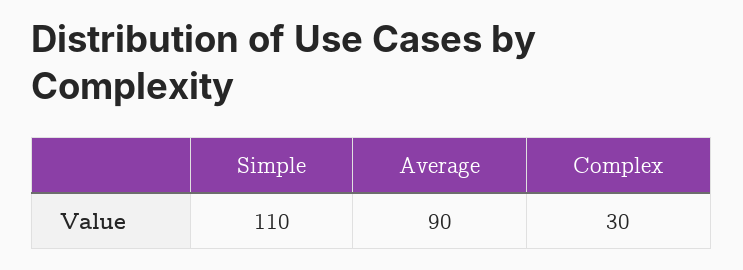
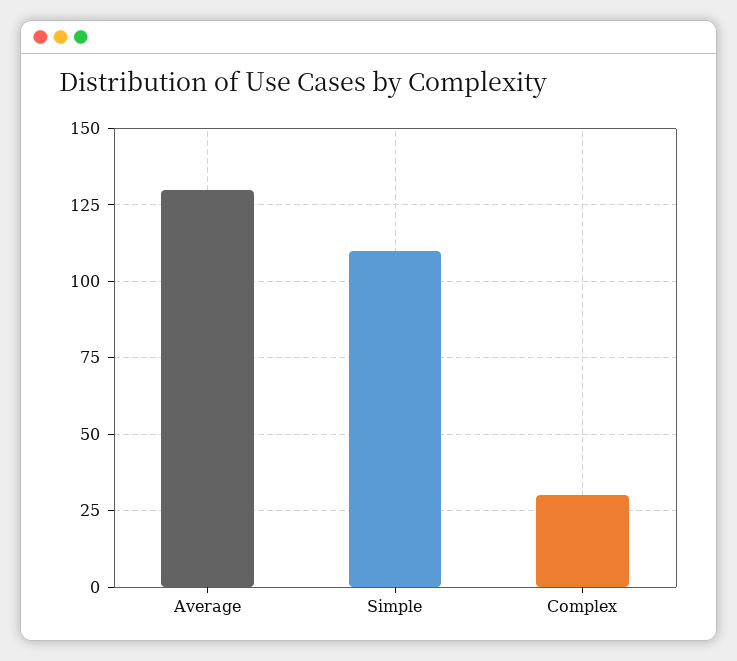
Average: 90 -> 130

